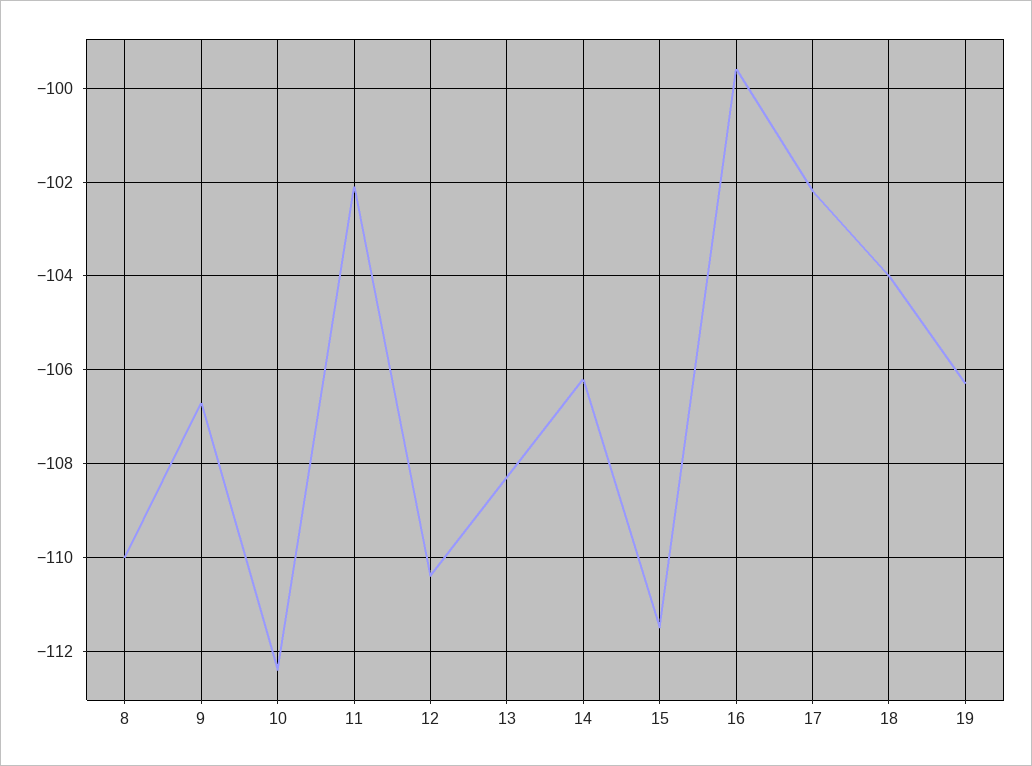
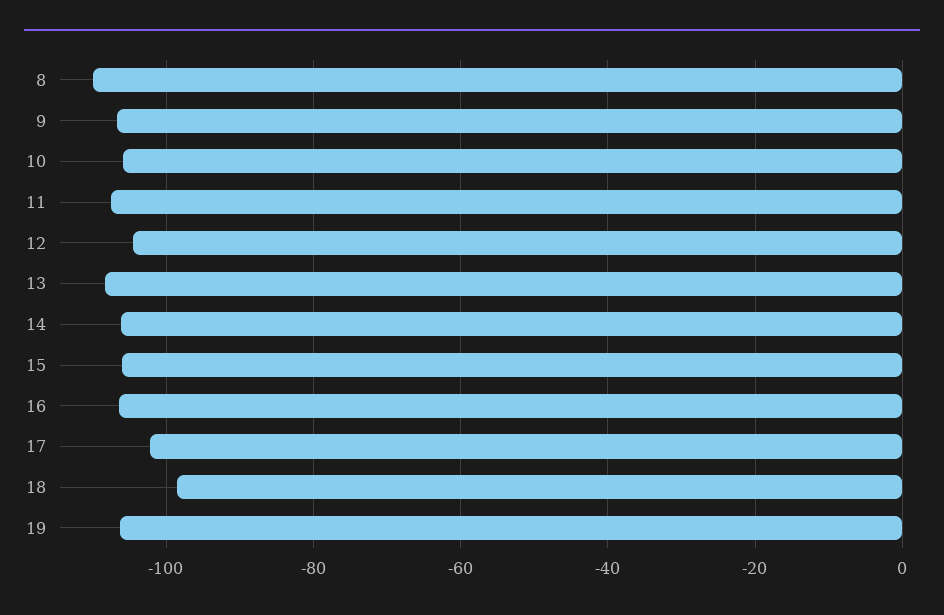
10: -112.5 -> -106
11: -102 -> -108
12: -110.5 -> -104
15: -111.5 -> -106
16: -99.5 -> -106
18: -104 -> -98

